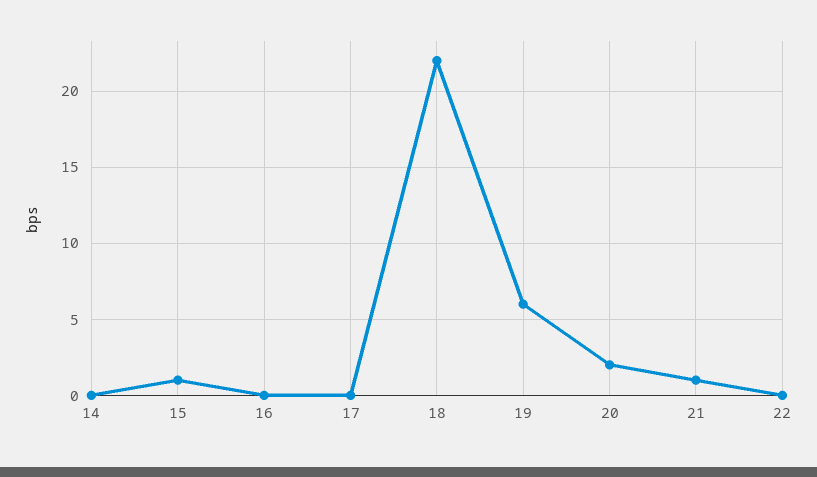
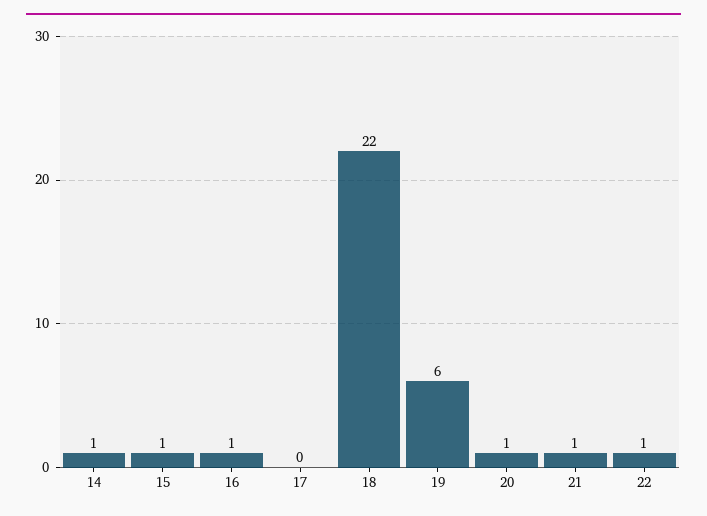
14: 0 -> 1
16: 0 -> 1
20: 2 -> 1
22: 0 -> 1

